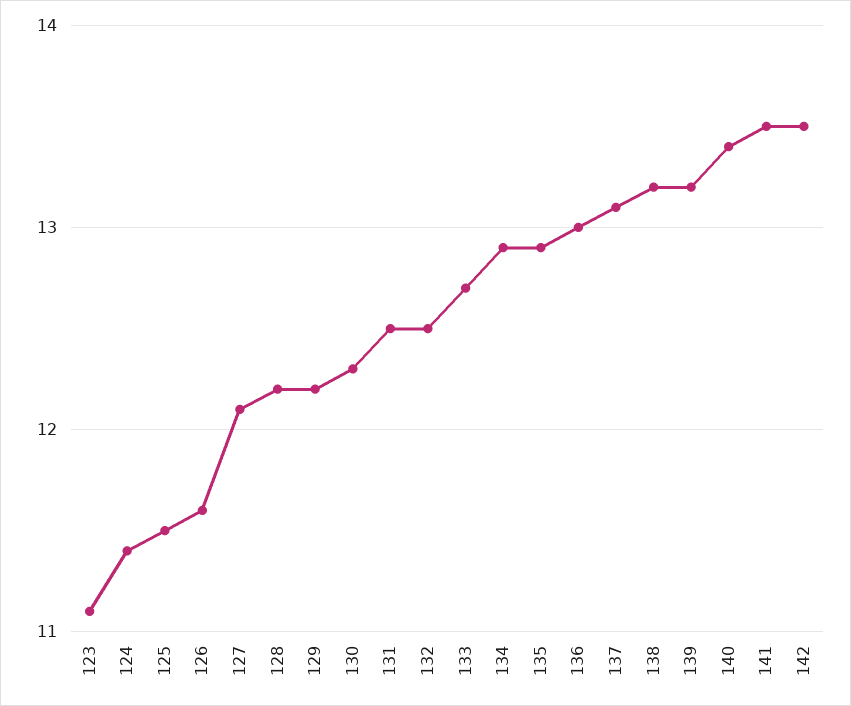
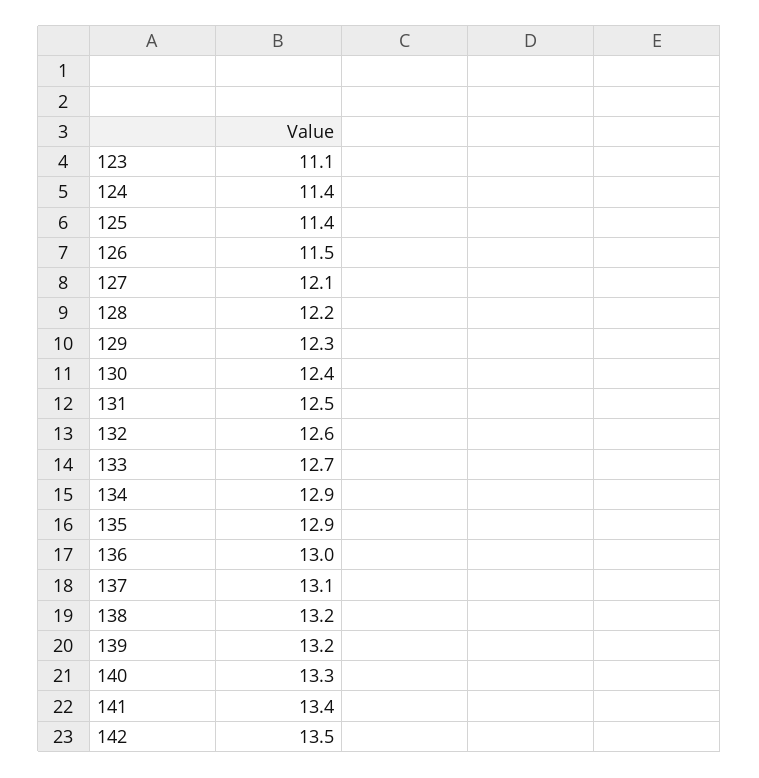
125: 11.5 -> 11.4
126: 11.6 -> 11.5
129: 12.2 -> 12.3
130: 12.3 -> 12.4
132: 12.5 -> 12.6
140: 13.4 -> 13.3
141: 13.5 -> 13.4

